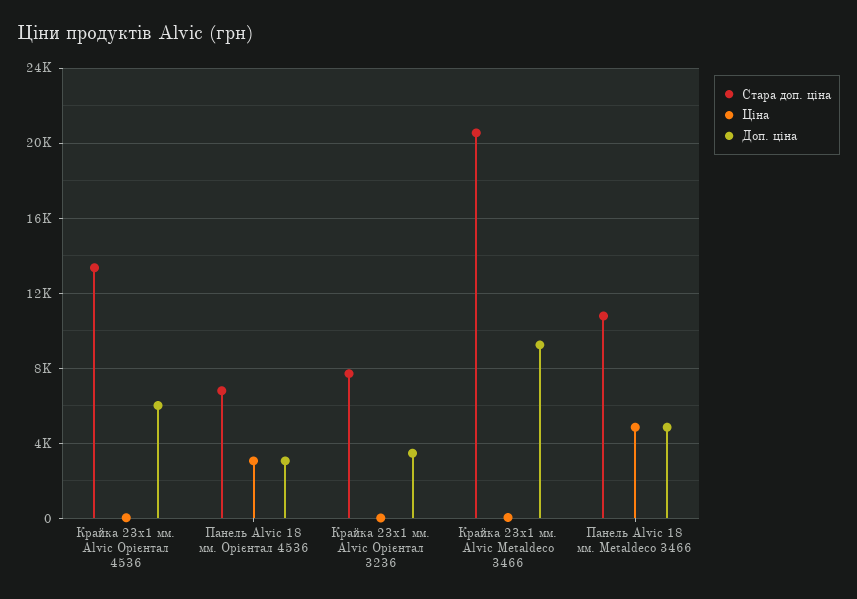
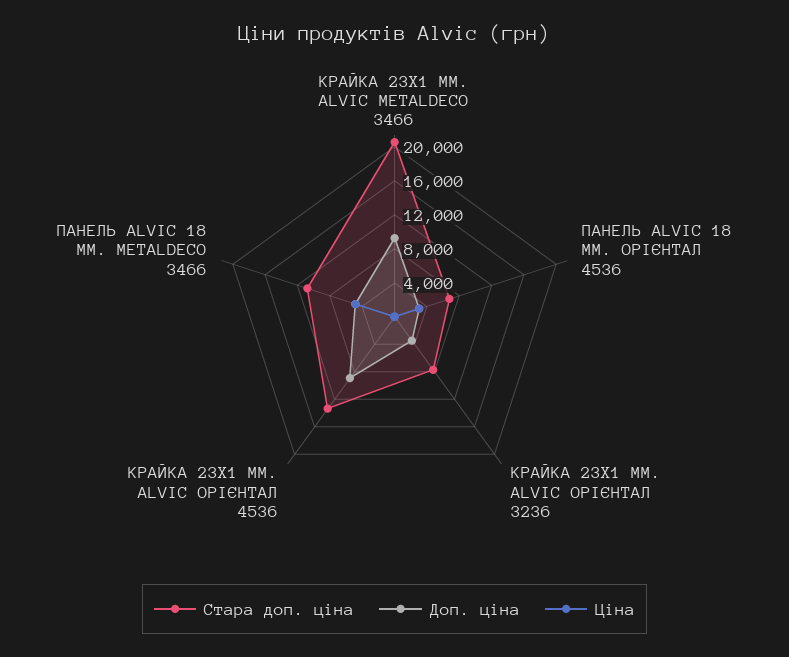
Доп. ціна, Крайка 23x1 мм. Alvic Oрієнтал 4536: 6000 -> 9000

